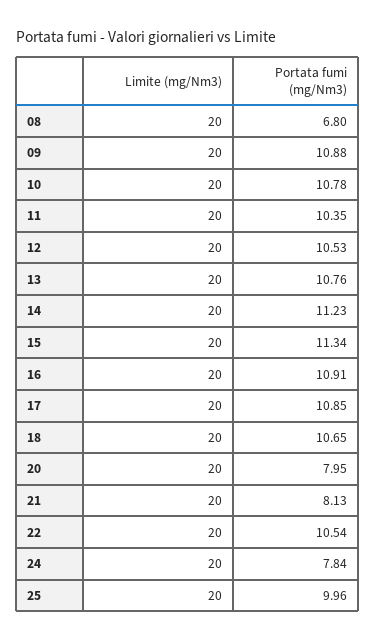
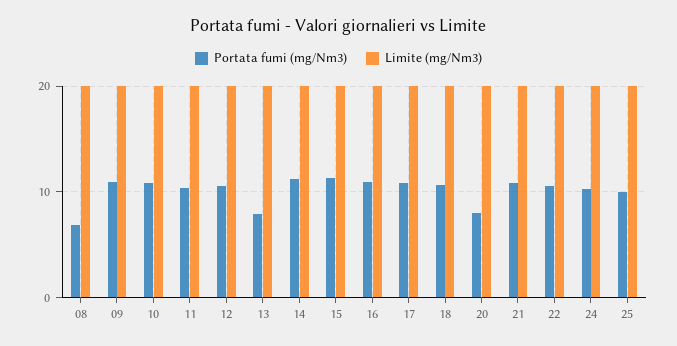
Portata fumi (mg/Nm3), 13: 10.76 -> 8
Portata fumi (mg/Nm3), 21: 8.13 -> 11
Portata fumi (mg/Nm3), 24: 7.84 -> 10

